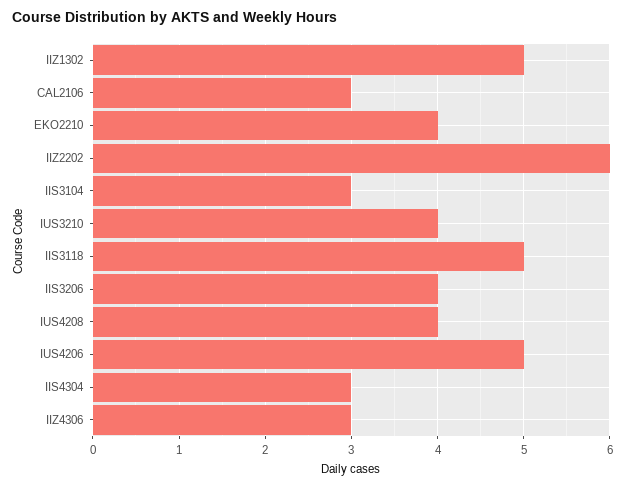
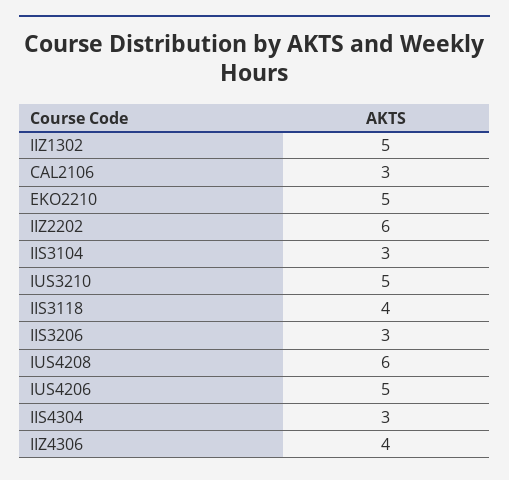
EKO2210: 4 -> 5
IUS3210: 4 -> 5
IIS3118: 5 -> 4
IIS3206: 4 -> 3
IUS4208: 4 -> 6
IIZ4306: 3 -> 4

